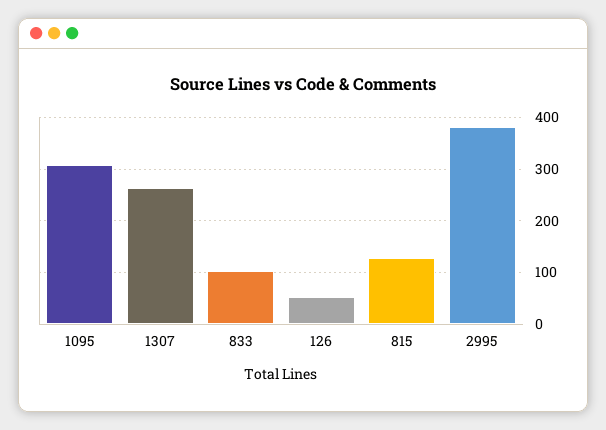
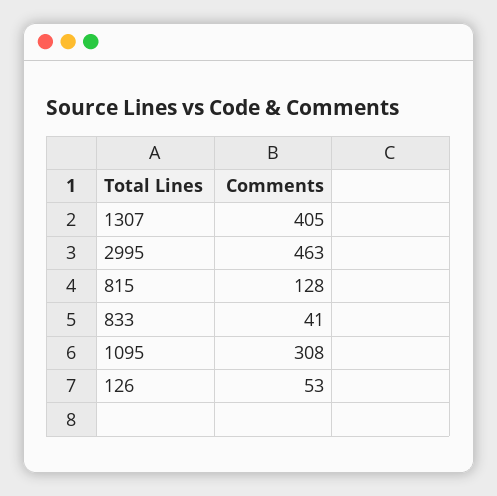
1307: 260 -> 405
833: 100 -> 41
2995: 380 -> 463

